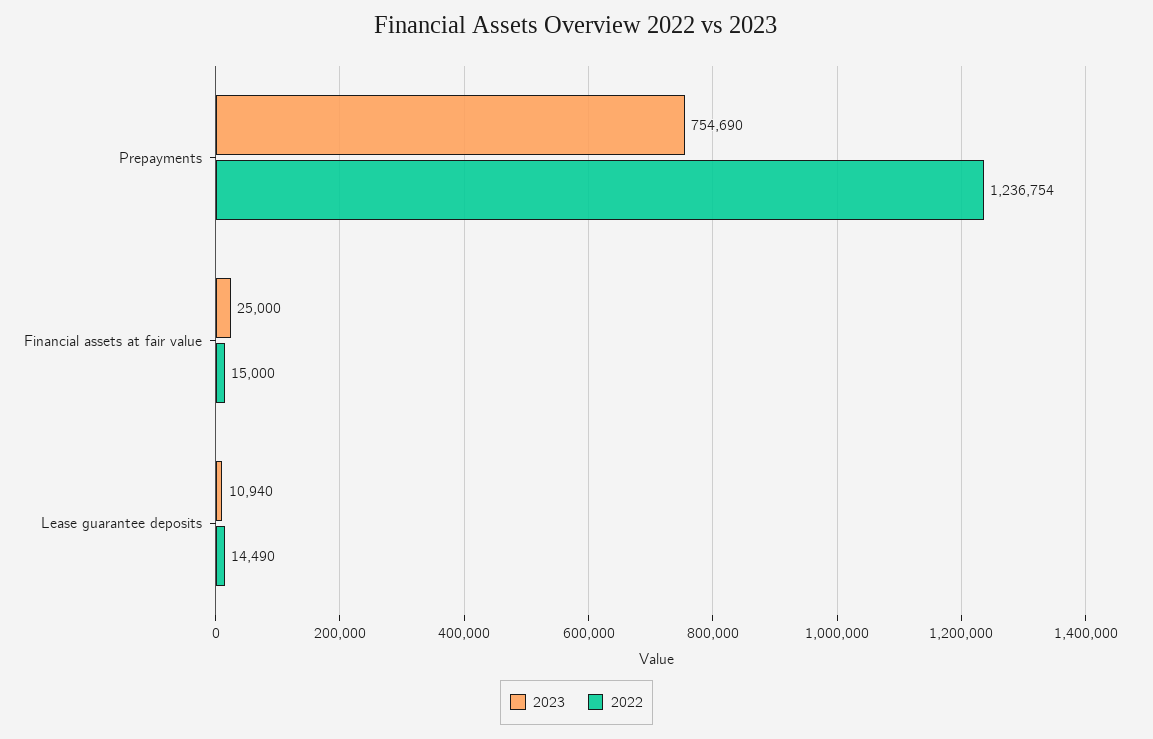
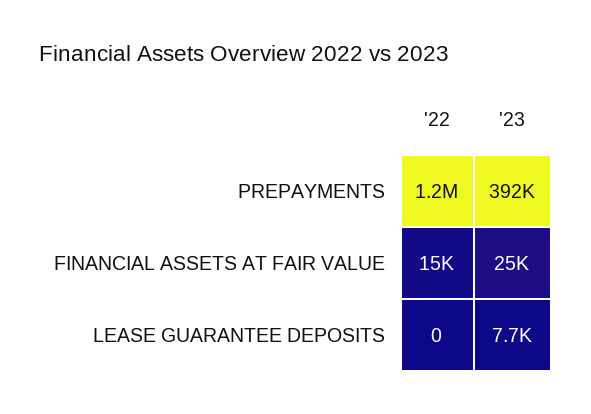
2023, Prepayments: 754690 -> 392000
2023, Lease guarantee deposits: 10940 -> 7700
2022, Lease guarantee deposits: 14490 -> 0

